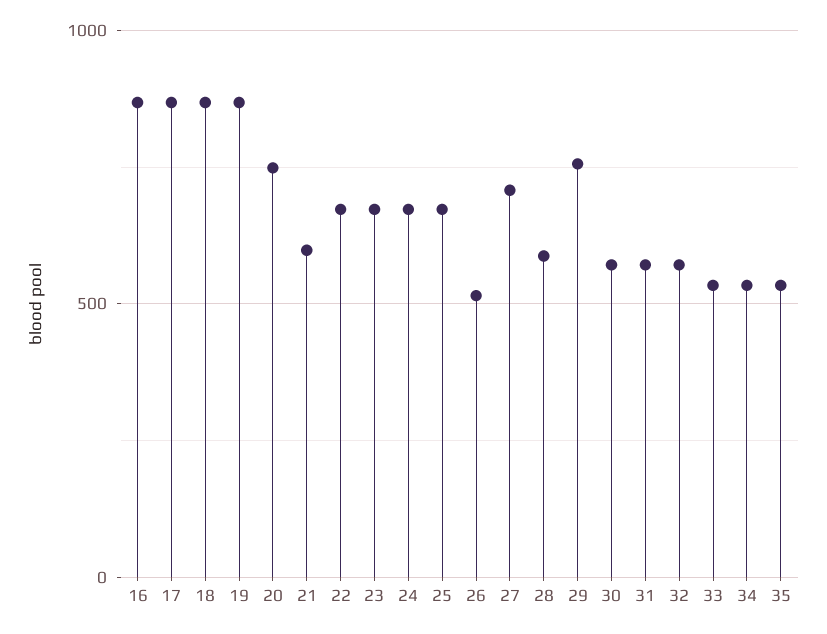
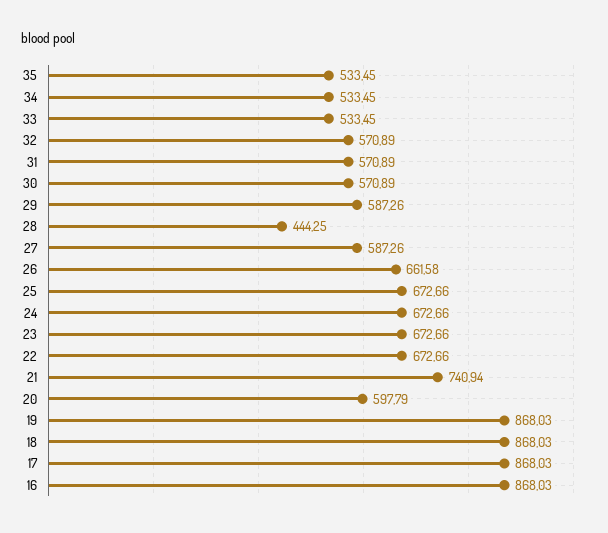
20: 750 -> 597.79
21: 600 -> 740.94
26: 500 -> 661.58
27: 700 -> 587.26
28: 600 -> 444.25
29: 750 -> 587.26

